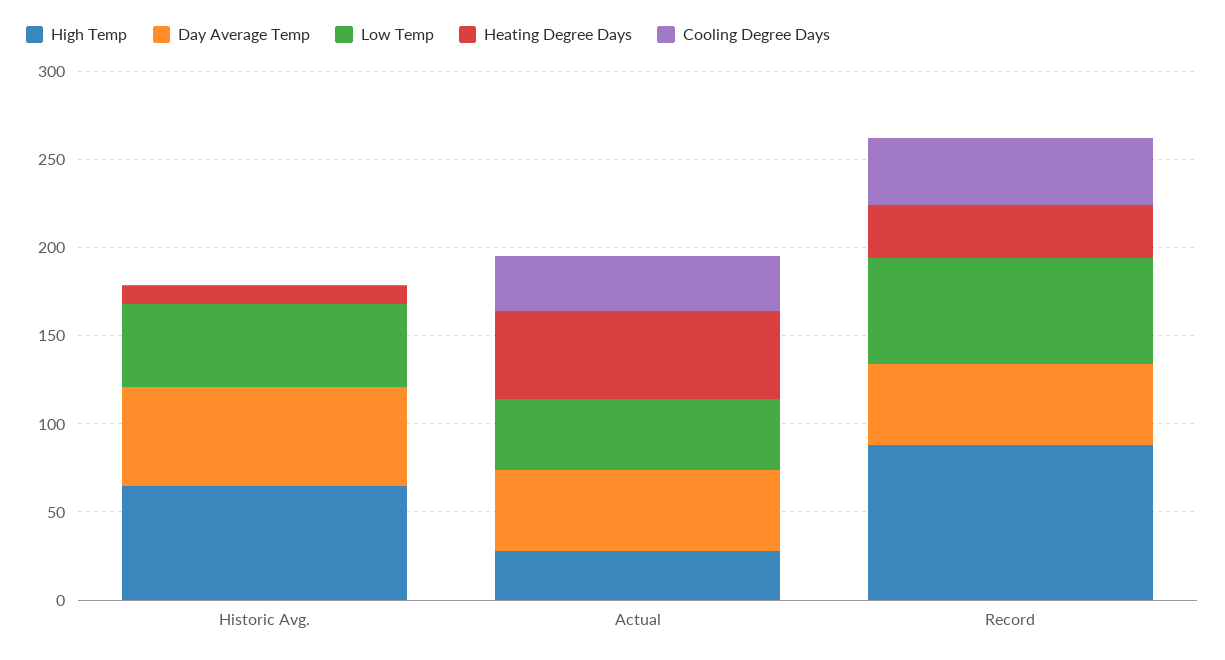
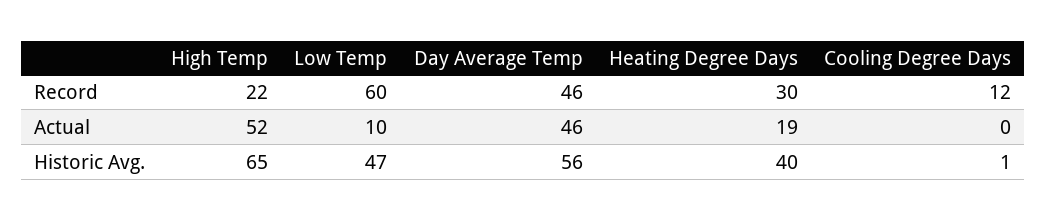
Heating Degree Days, Historic Avg.: 10 -> 40
High Temp, Actual: 30 -> 52
Low Temp, Actual: 40 -> 10
Heating Degree Days, Actual: 50 -> 19
Cooling Degree Days, Actual: 30 -> 0
High Temp, Record: 90 -> 22
Cooling Degree Days, Record: 40 -> 12

